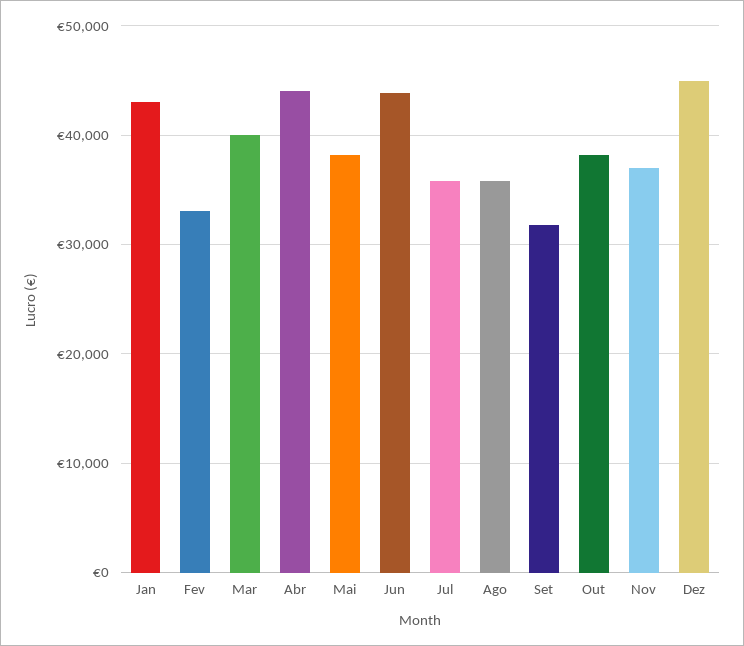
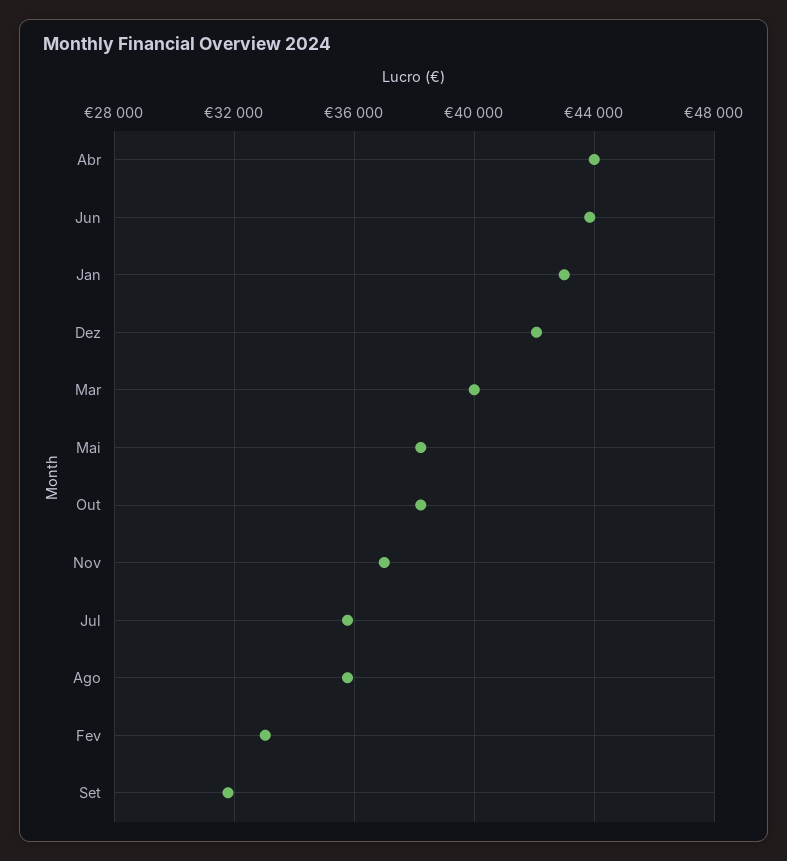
Dez: 45000 -> 42000

